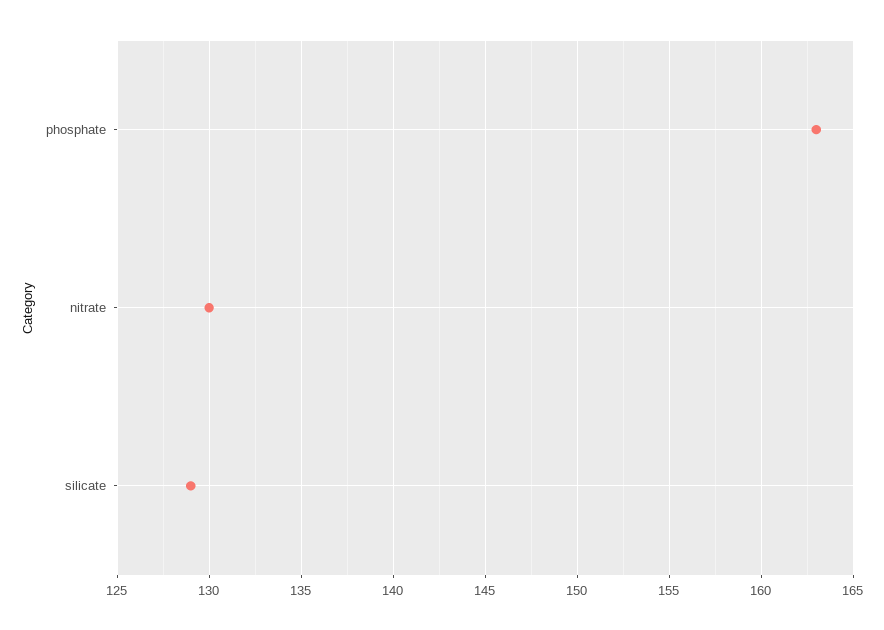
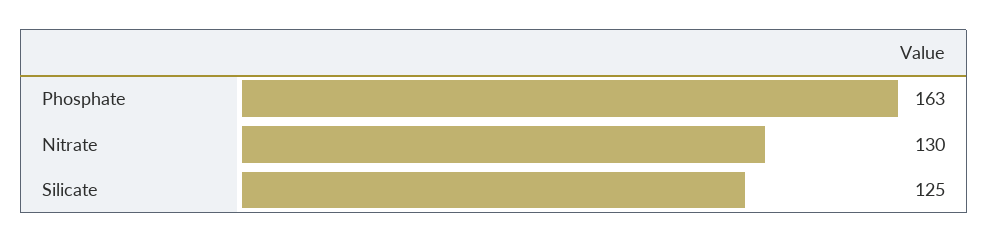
silicate: 129 -> 125

